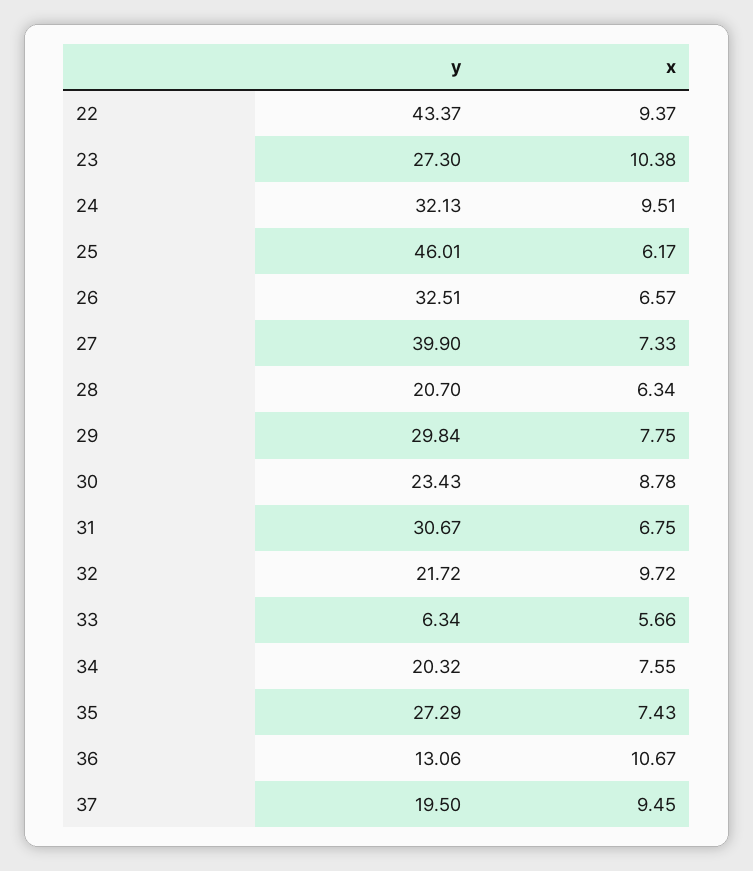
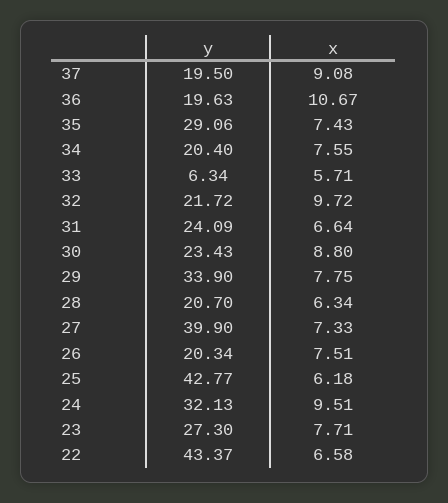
x, 22: 9.37 -> 6.58
x, 23: 10.38 -> 7.71
y, 25: 46.01 -> 42.77
x, 25: 6.17 -> 6.18
y, 26: 32.51 -> 20.34
x, 26: 6.57 -> 7.51
y, 29: 29.84 -> 33.9
x, 30: 8.78 -> 8.8
y, 31: 30.67 -> 24.09
x, 31: 6.75 -> 6.64
x, 33: 5.66 -> 5.71
y, 34: 20.32 -> 20.4
y, 35: 27.29 -> 29.06
y, 36: 13.06 -> 19.63
x, 37: 9.45 -> 9.08

